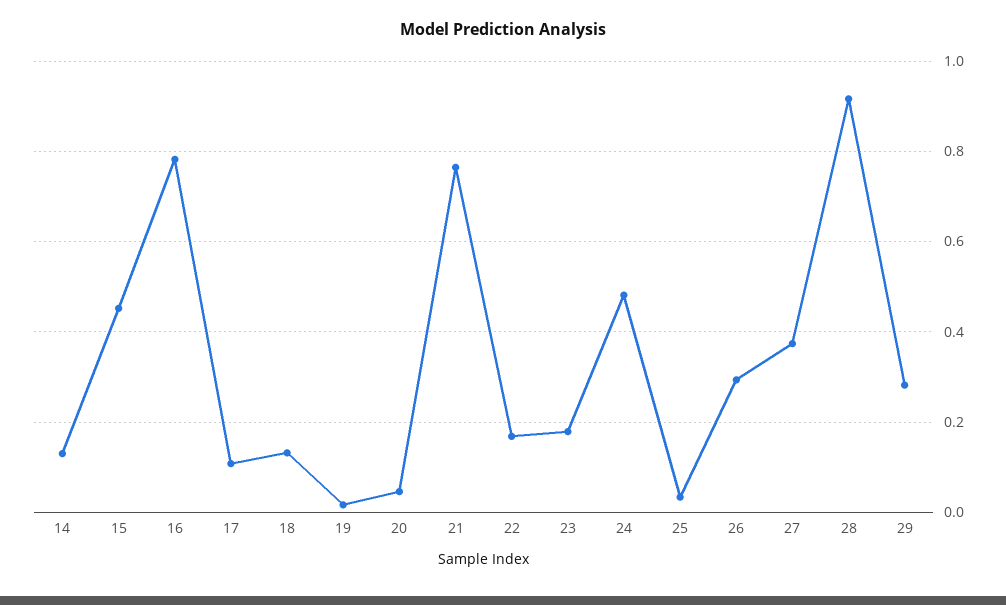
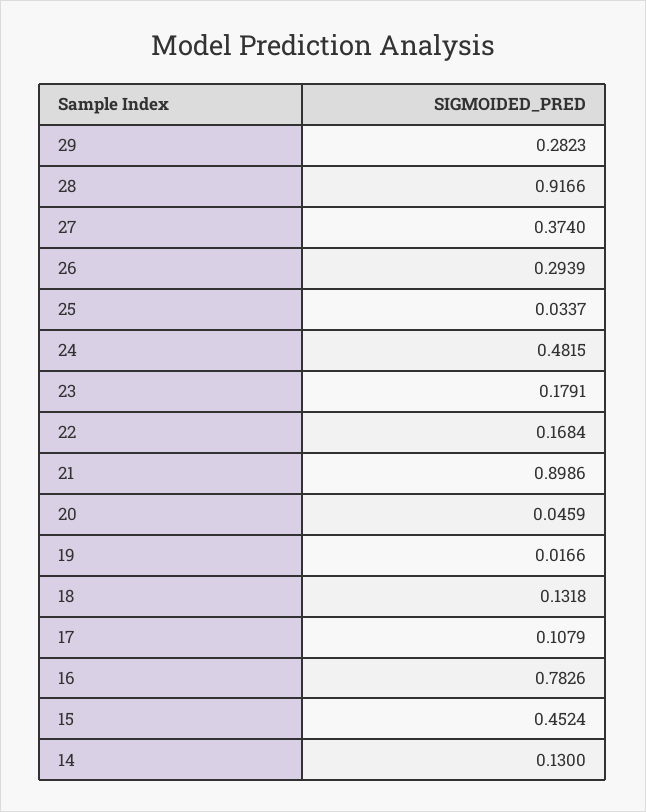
21: 0.76 -> 0.8986

